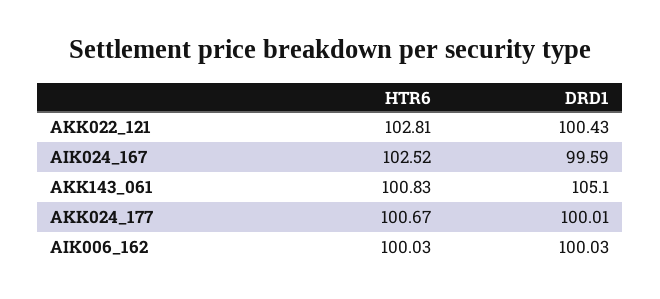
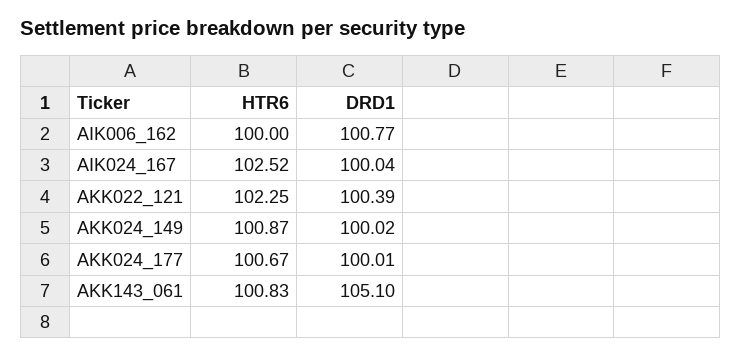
HTR6, AKK022_121: 102.81 -> 102.25
DRD1, AKK022_121: 100.43 -> 100.39
DRD1, AIK024_167: 99.59 -> 100.04
HTR6, AIK006_162: 100.03 -> 100
DRD1, AIK006_162: 100.03 -> 100.77
HTR6, AKK024_149: none -> 100.87
DRD1, AKK024_149: none -> 100.02

